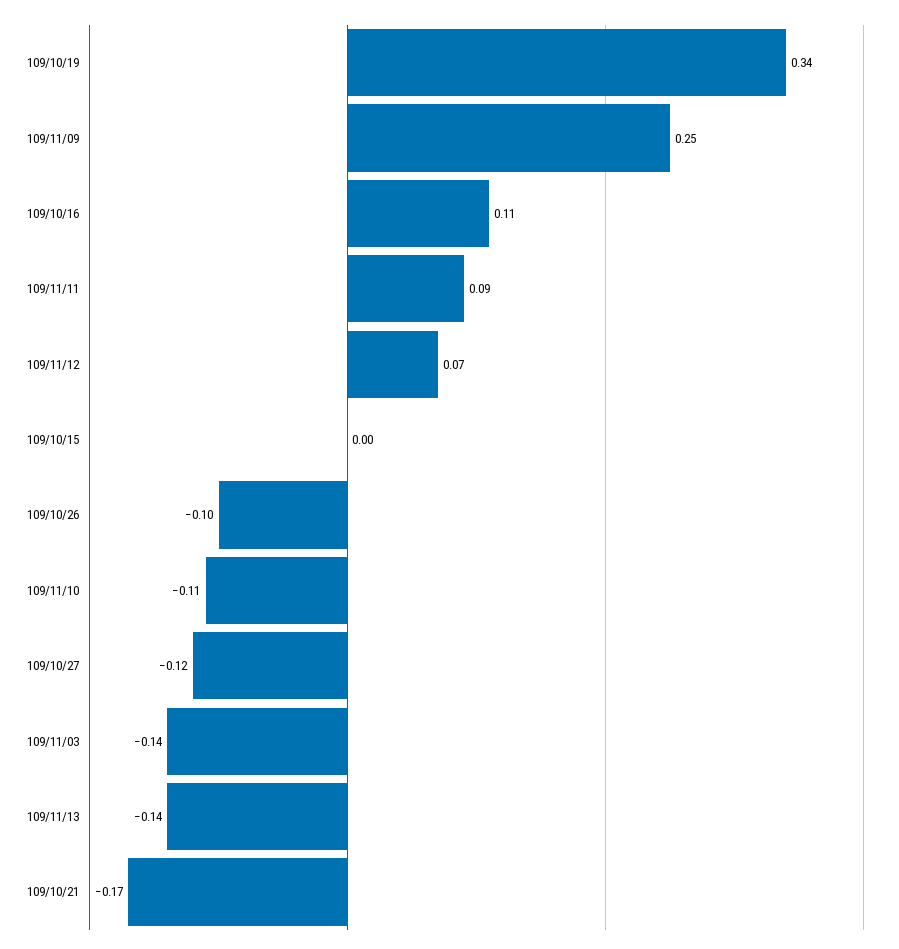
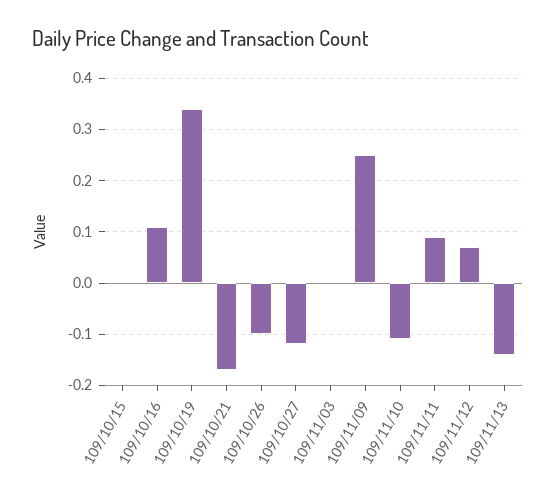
109/11/03: -0.14 -> 0

